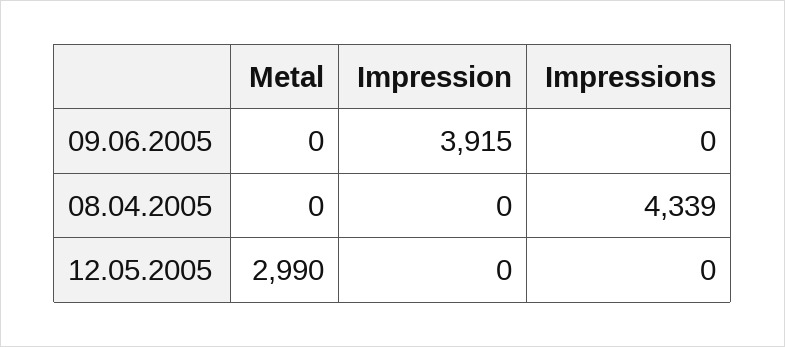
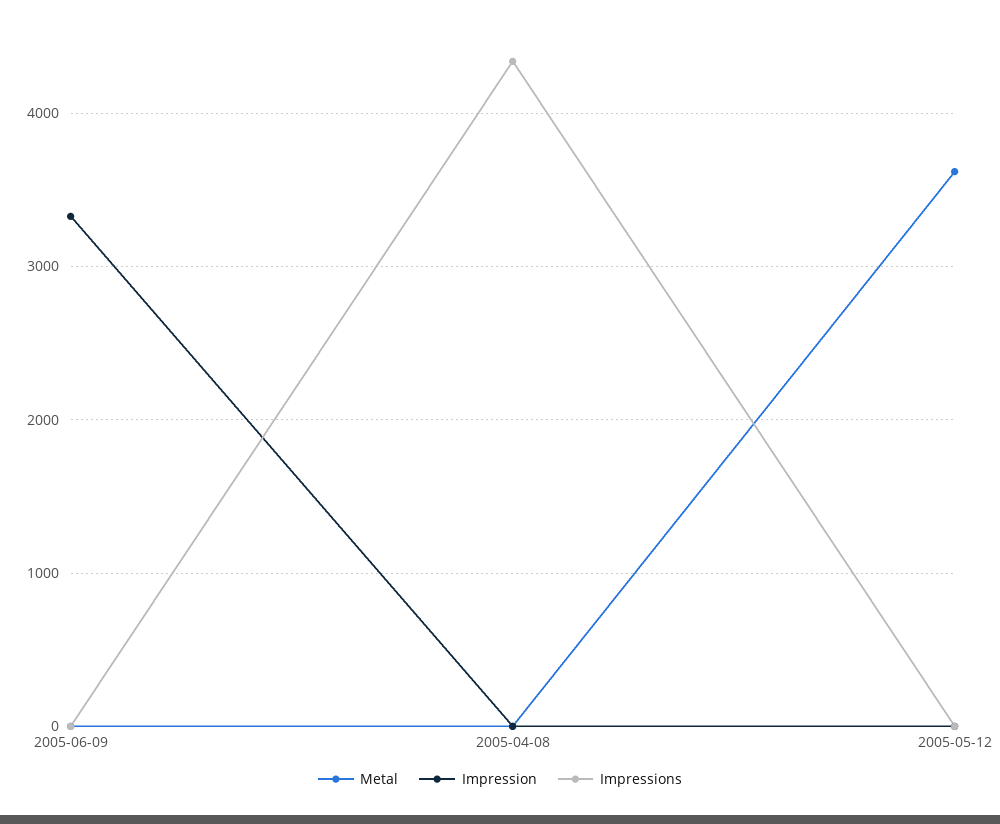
Impression, 09.06.2005: 3915 -> 3300
Metal, 12.05.2005: 2990 -> 3600

